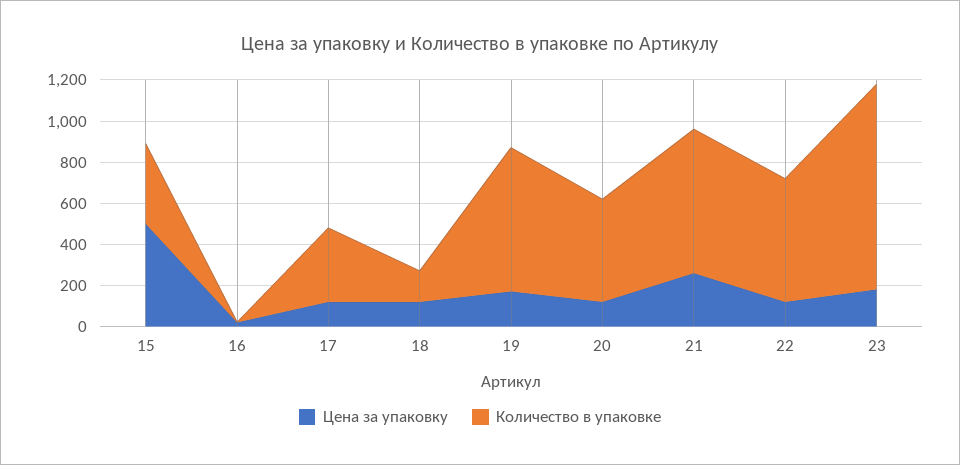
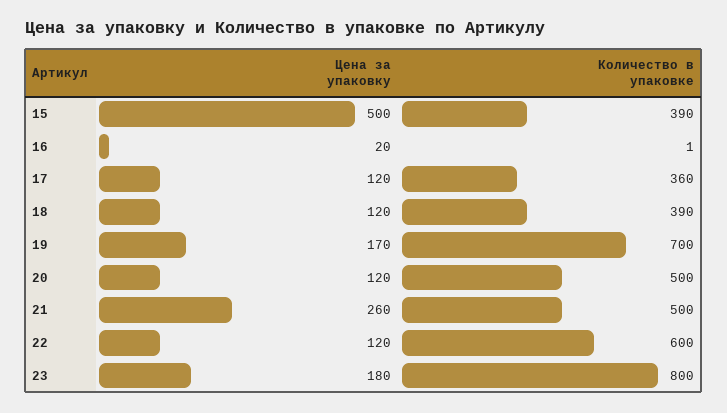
Количество в упаковке, 18: 150 -> 390
Количество в упаковке, 21: 700 -> 500
Количество в упаковке, 23: 1000 -> 800

